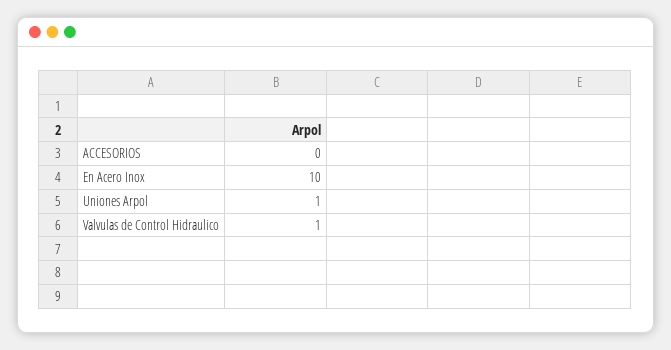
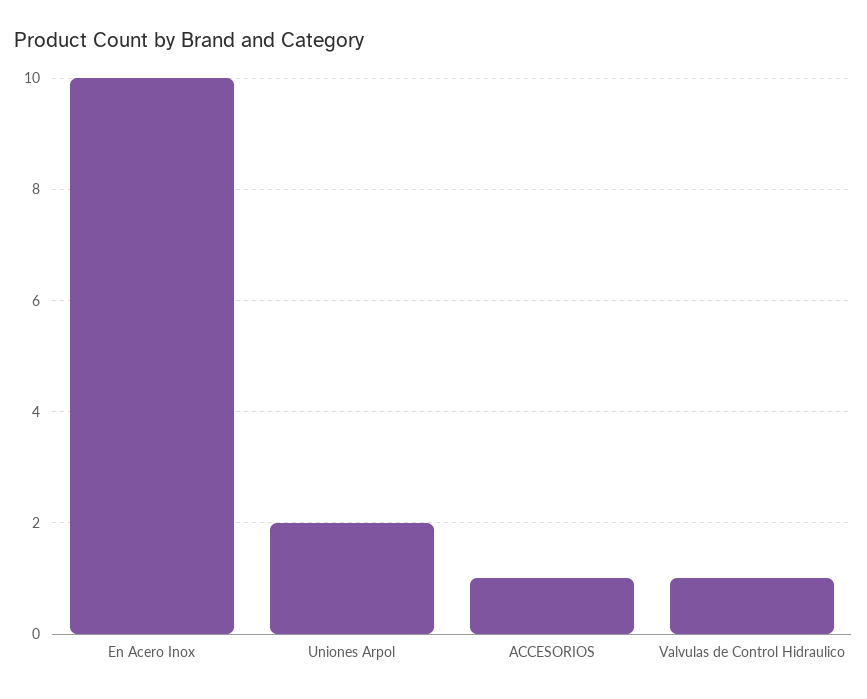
ACCESORIOS: 0 -> 1
Uniones Arpol: 1 -> 2

